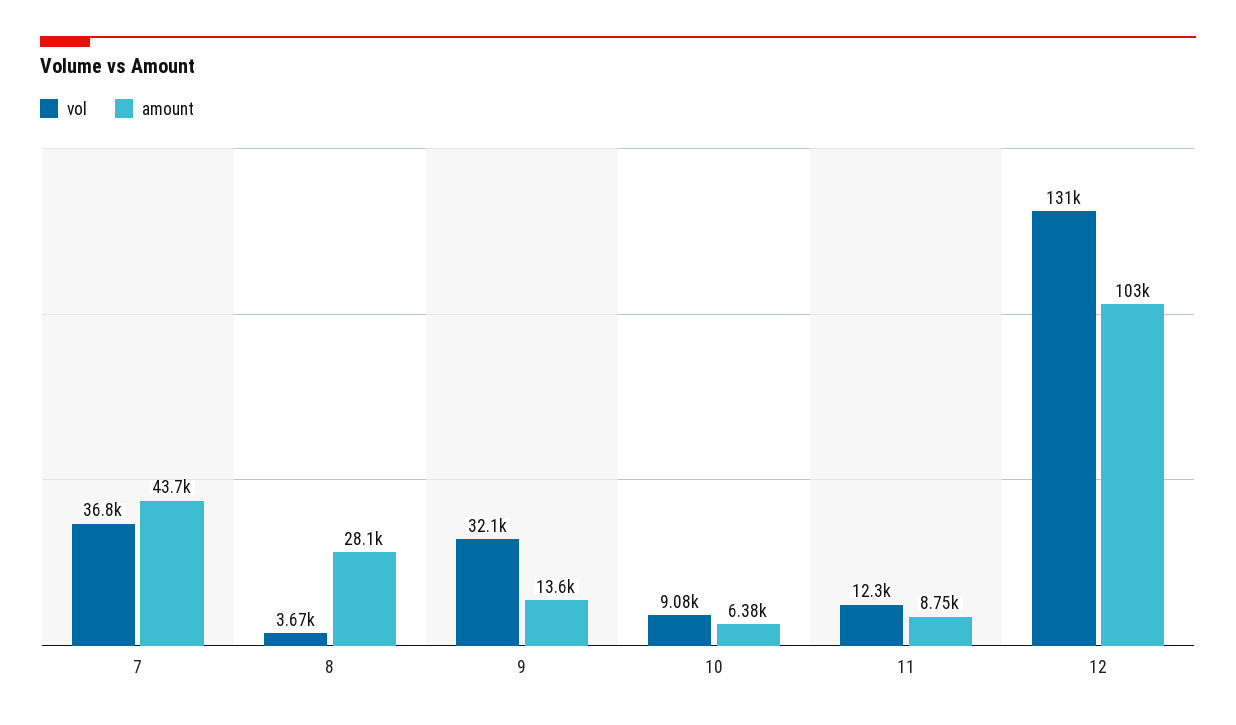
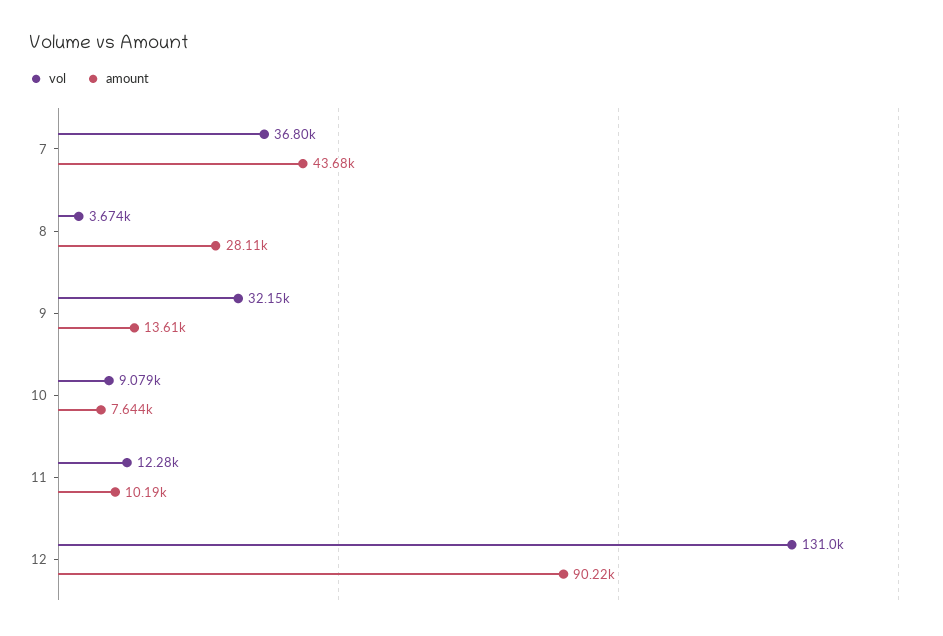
amount, 10: 6380 -> 7644
amount, 11: 8750 -> 10190
amount, 12: 103000 -> 90220

